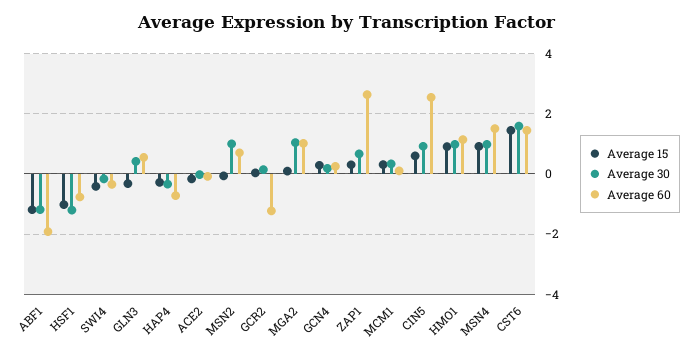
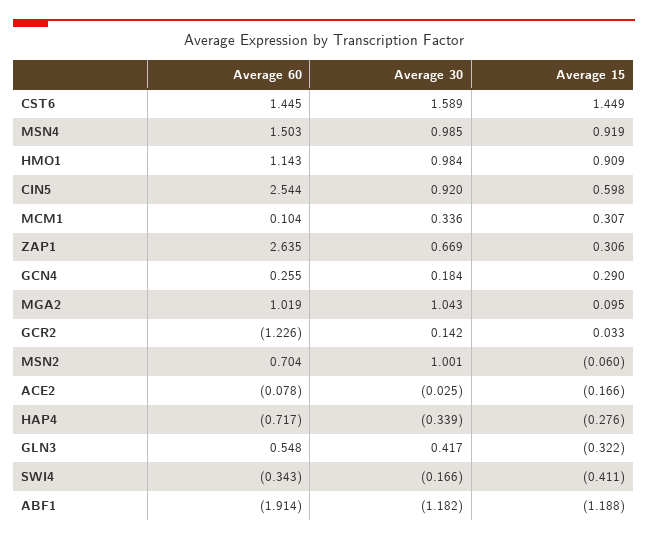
Average 15, HSF1: -1 -> none
Average 30, HSF1: -1.2 -> none
Average 60, HSF1: -0.8 -> none

